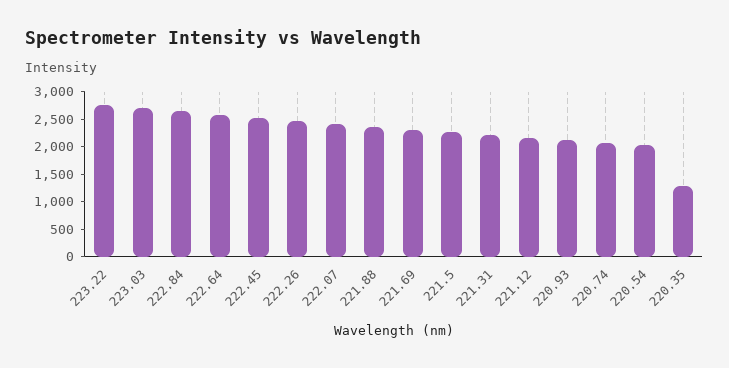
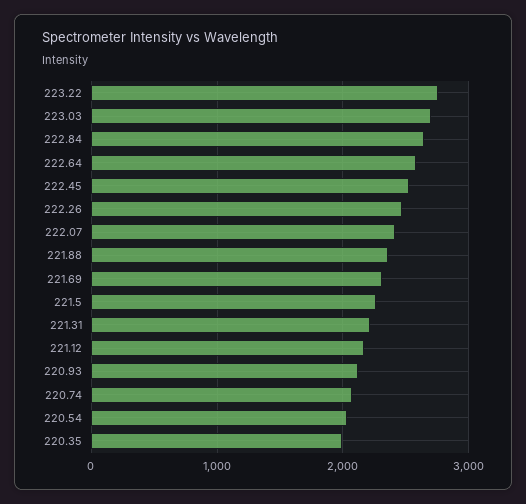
220.35: 1250 -> 2000

